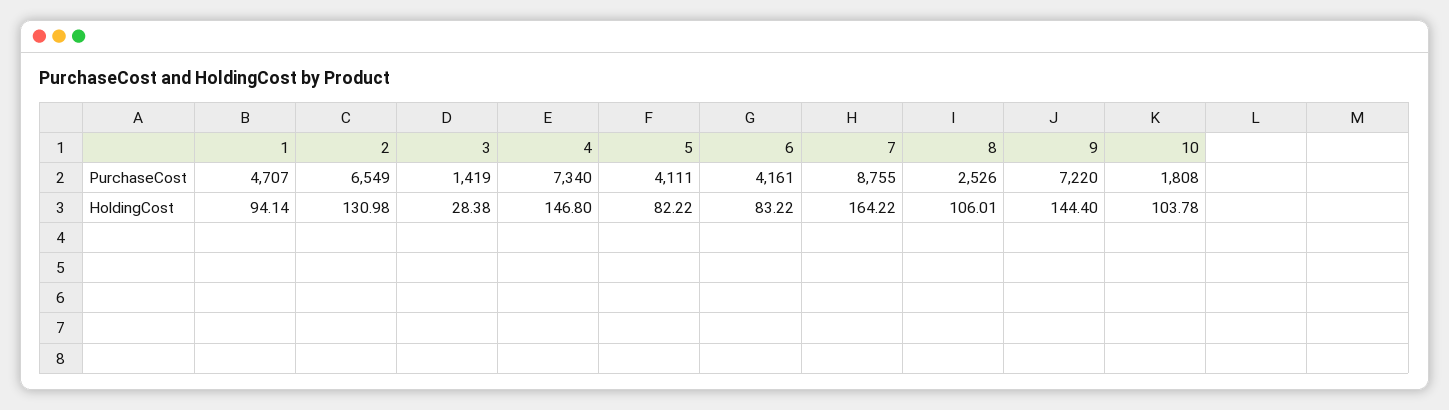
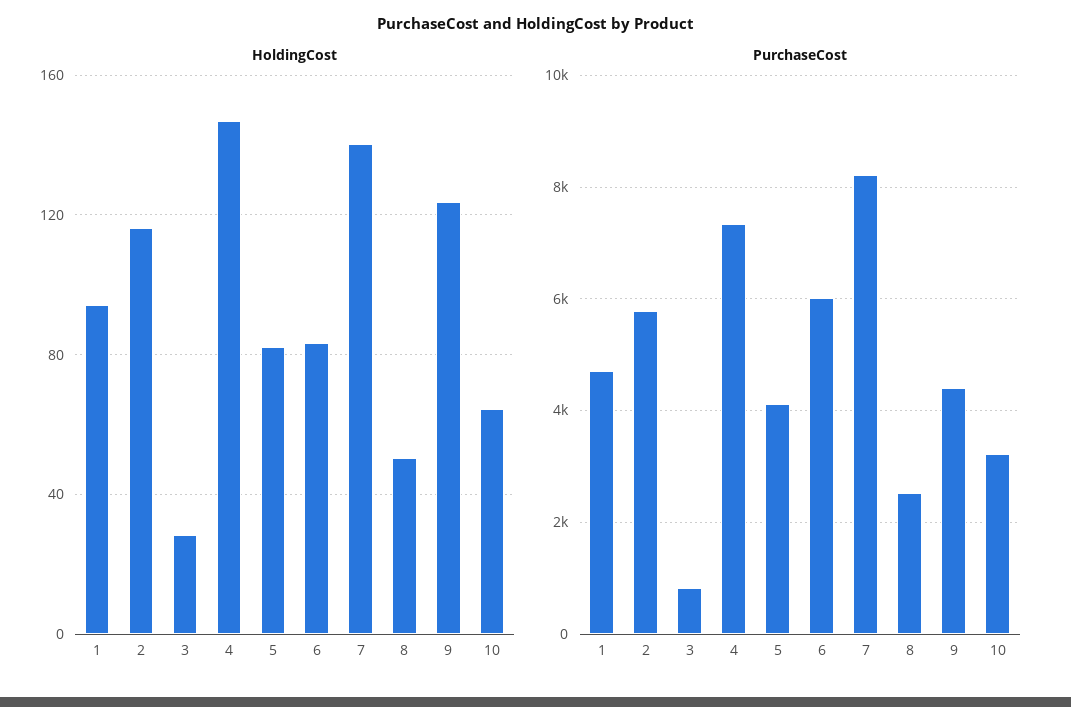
PurchaseCost, 2: 6549 -> 5800
PurchaseCost, 3: 1419 -> 800
PurchaseCost, 6: 4161 -> 6000
PurchaseCost, 7: 8755 -> 8200
PurchaseCost, 9: 7220 -> 4400
PurchaseCost, 10: 1808 -> 3200
HoldingCost, 2: 130.98 -> 115
HoldingCost, 7: 164.22 -> 140
HoldingCost, 8: 106.01 -> 50
HoldingCost, 9: 144.4 -> 125
HoldingCost, 10: 103.78 -> 65

